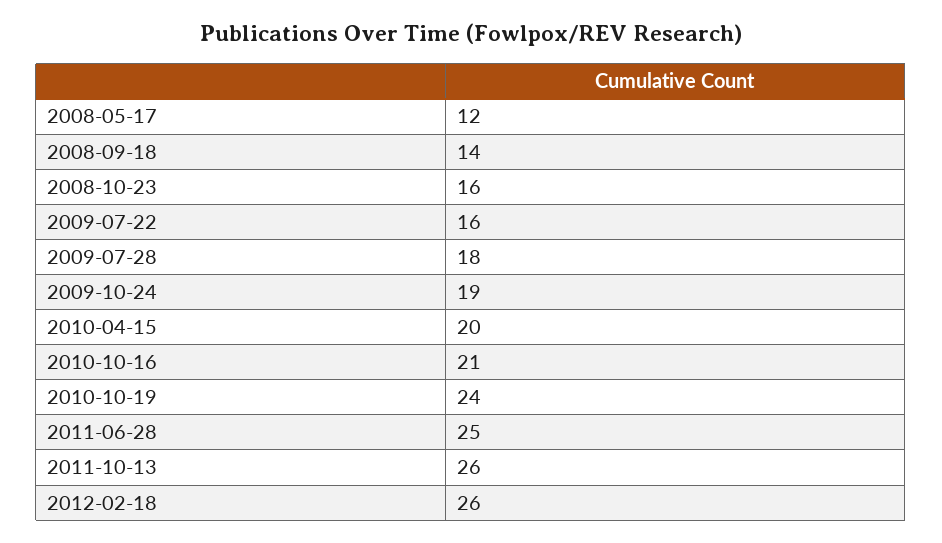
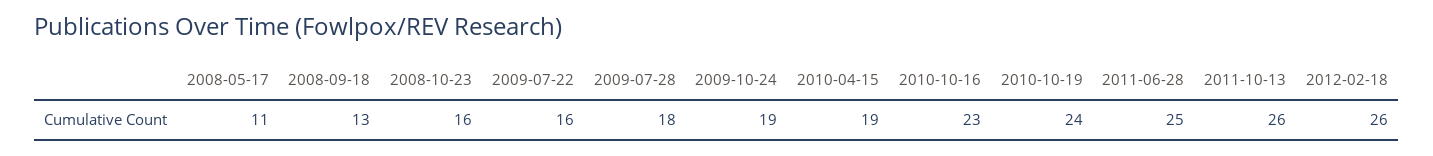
2008-05-17: 12 -> 11
2008-09-18: 14 -> 13
2010-04-15: 20 -> 19
2010-10-16: 21 -> 23

